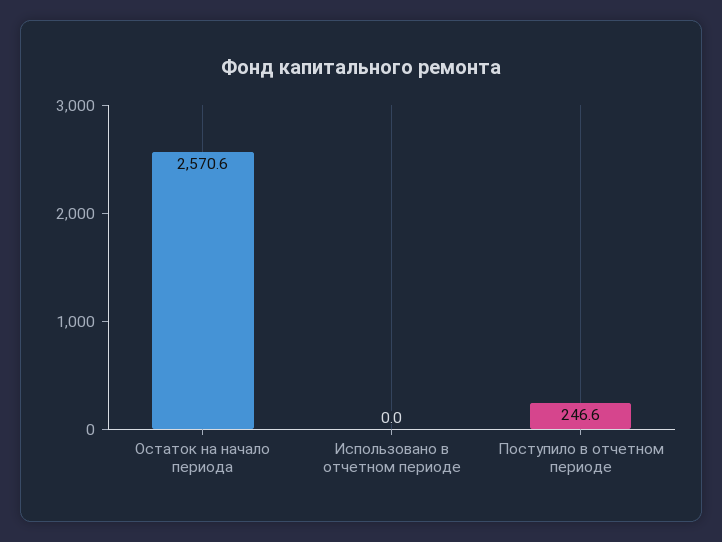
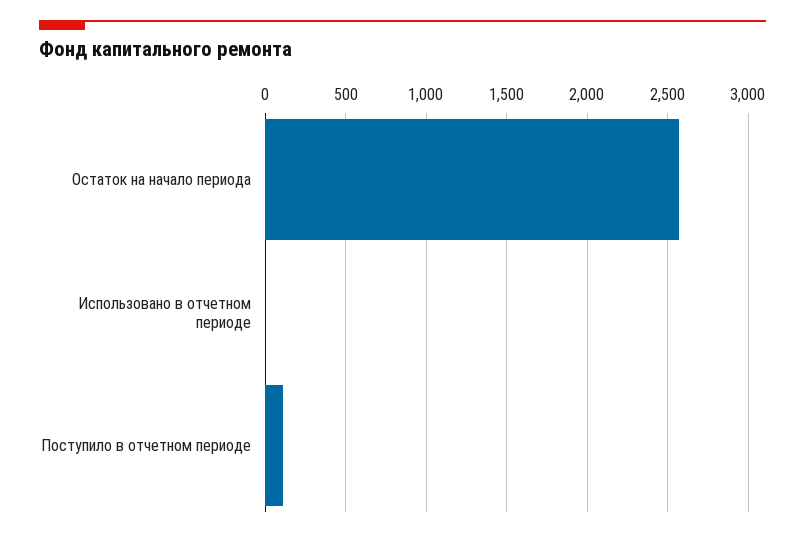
Поступило в отчетном периоде: 246.6 -> 100

